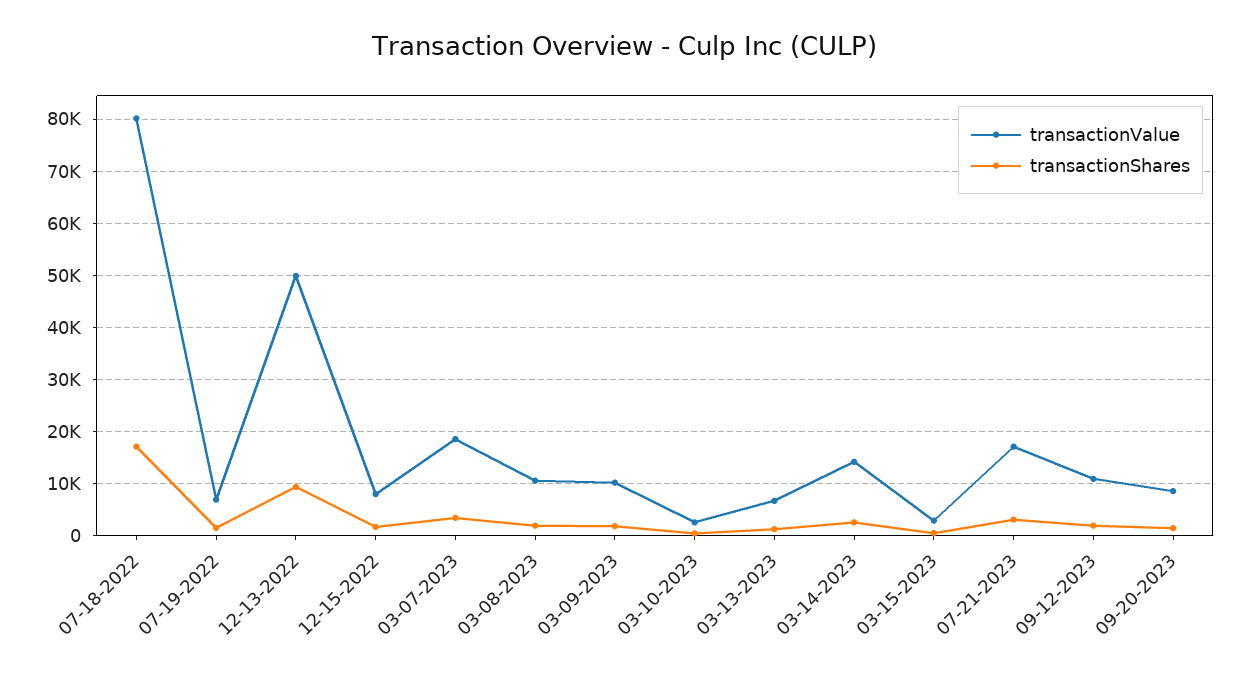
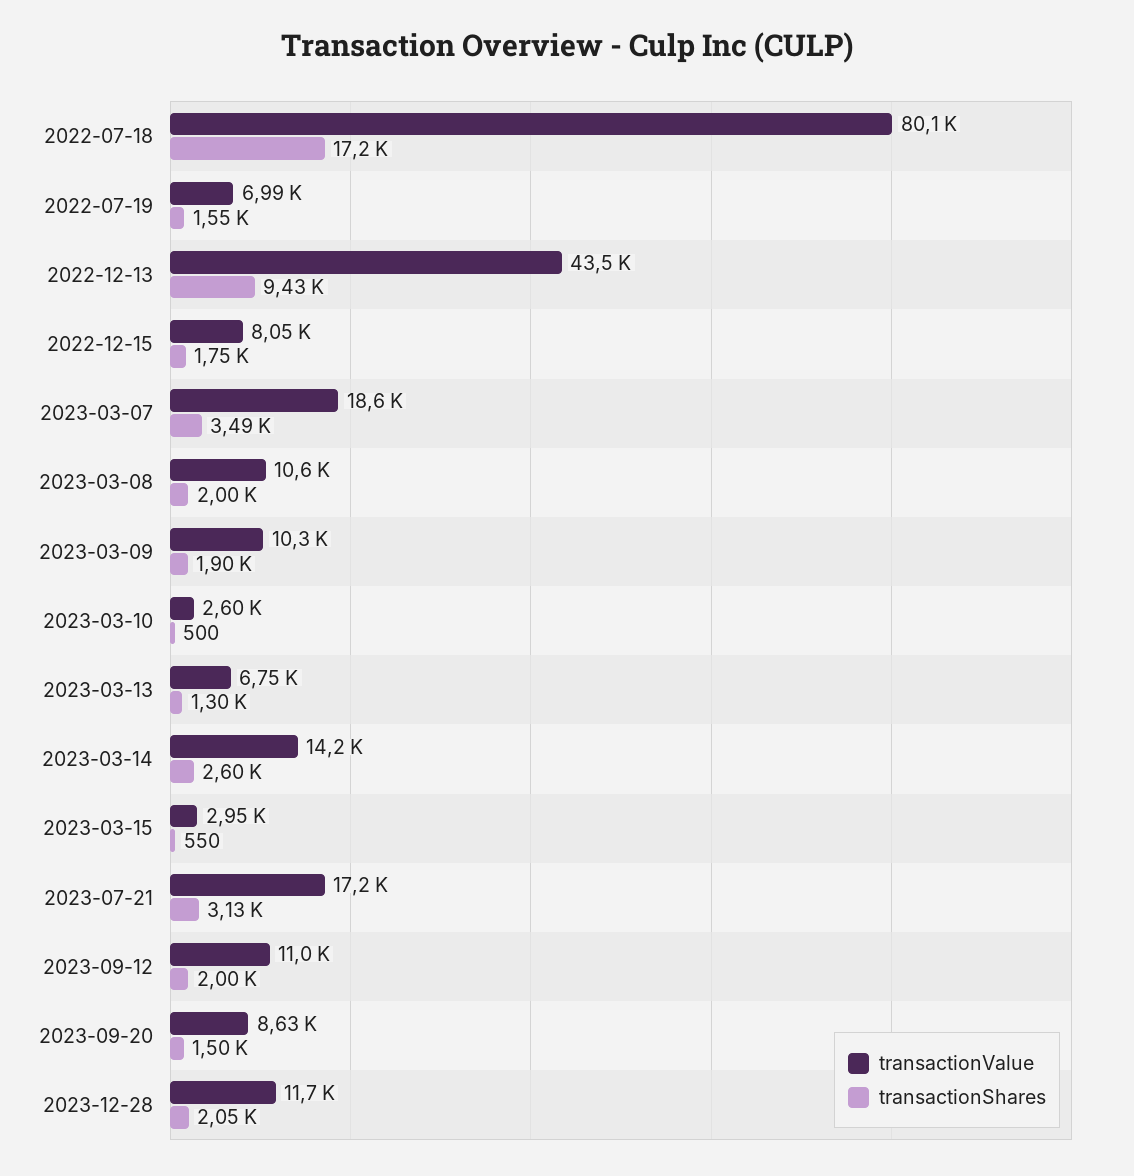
transactionValue, 12-13-2022: 50000 -> 43500
transactionValue, 2023-12-28: none -> 11700
transactionShares, 2023-12-28: none -> 2050

